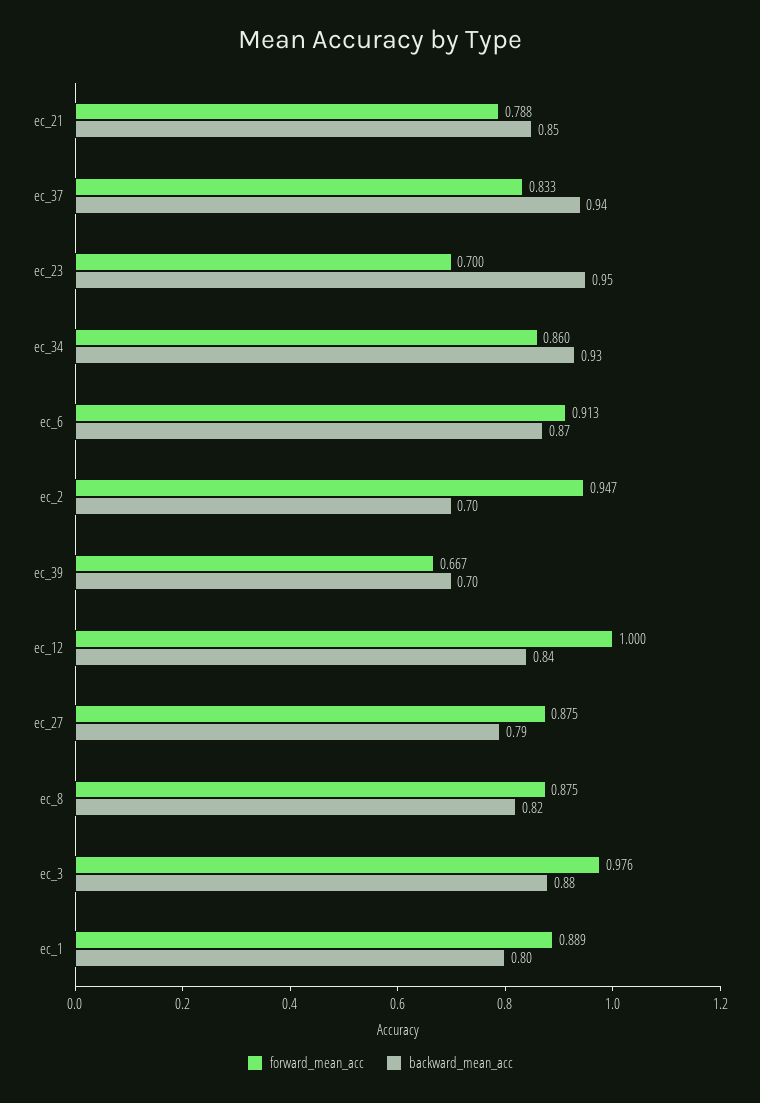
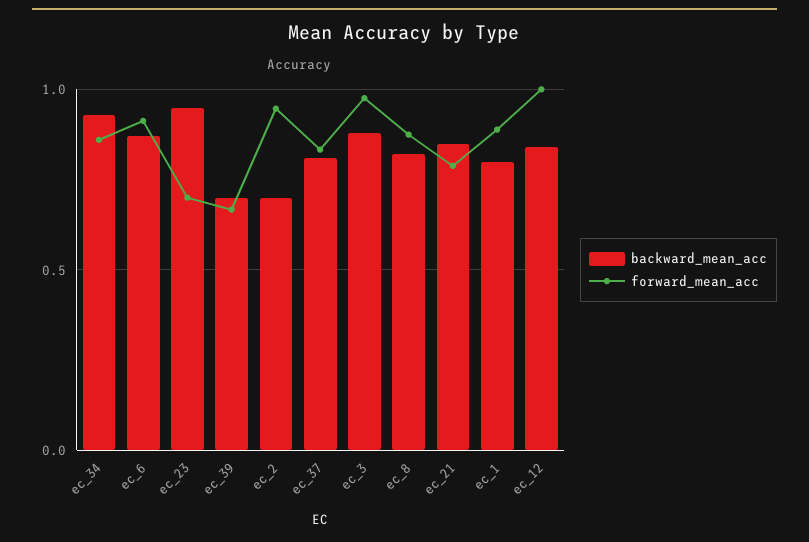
backward_mean_acc, ec_37: 0.94 -> 0.8
forward_mean_acc, ec_27: 0.875 -> none
backward_mean_acc, ec_27: 0.79 -> none

